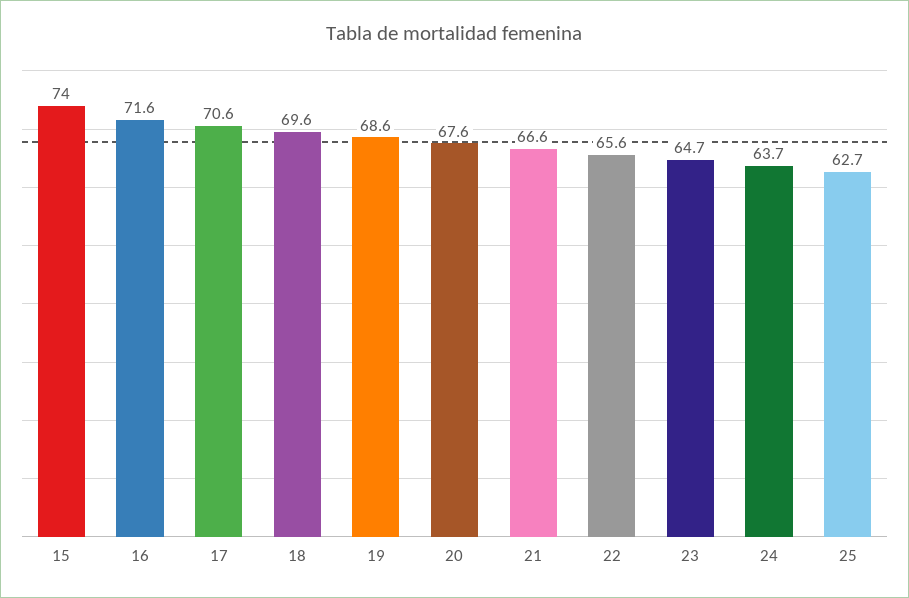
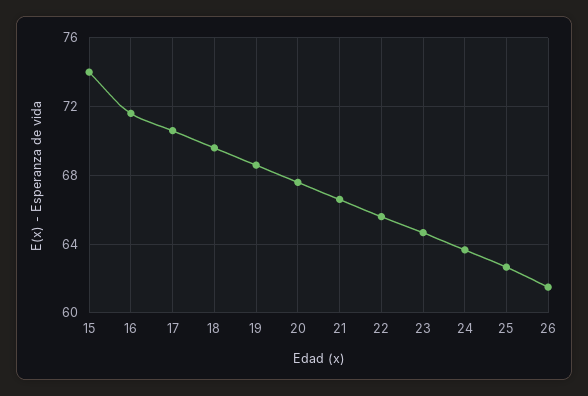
26: none -> 61.5

